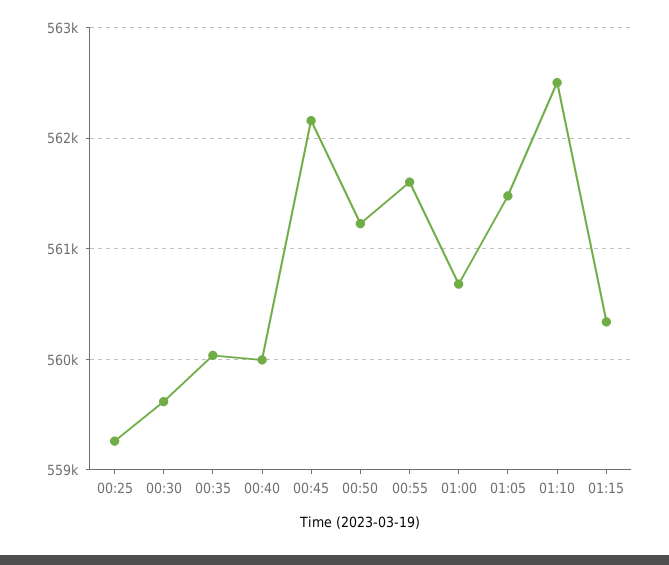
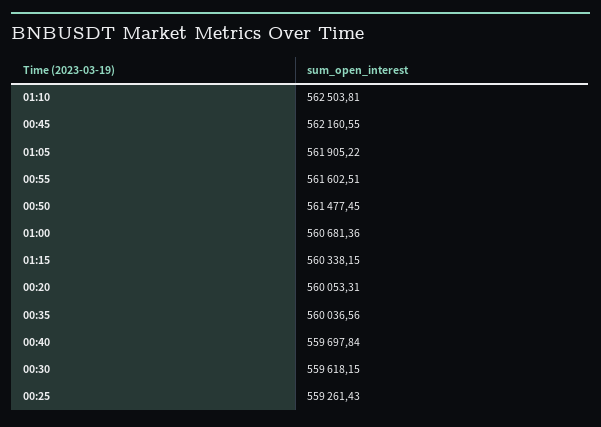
00:40: 560000 -> 559697.84
00:50: 561200 -> 561477.45
01:05: 561500 -> 561905.22
00:20: none -> 560053.31

